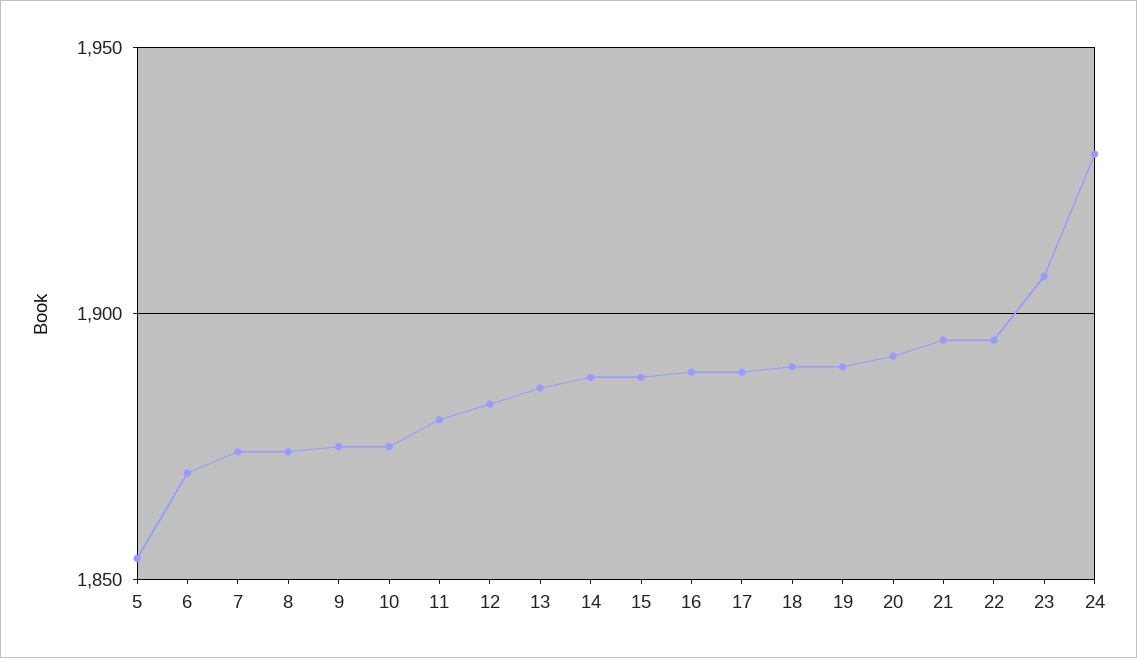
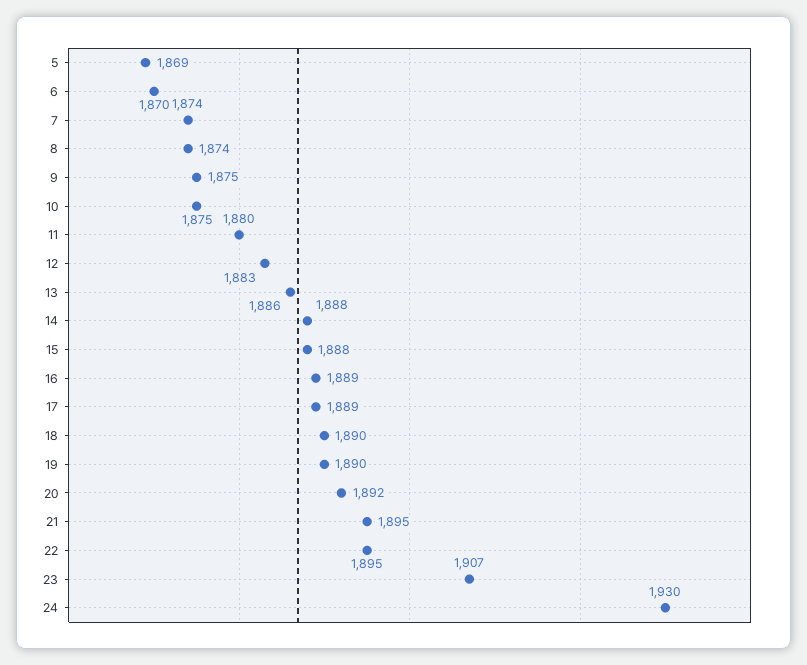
5: 1855 -> 1869

